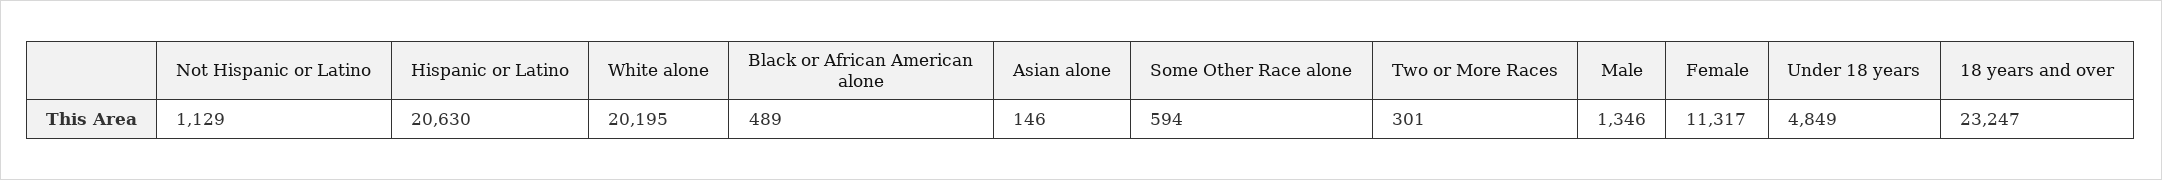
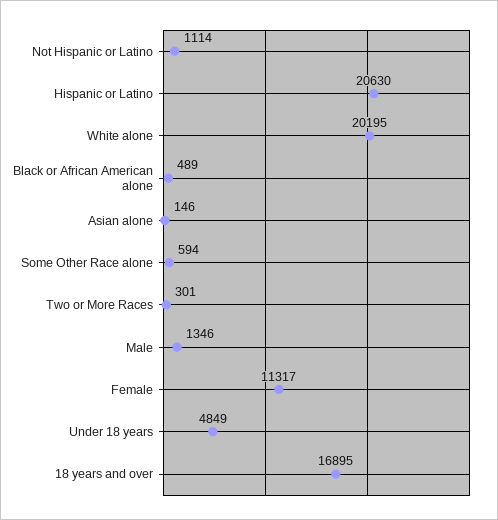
Not Hispanic or Latino: 1129 -> 1114
18 years and over: 23247 -> 16895

